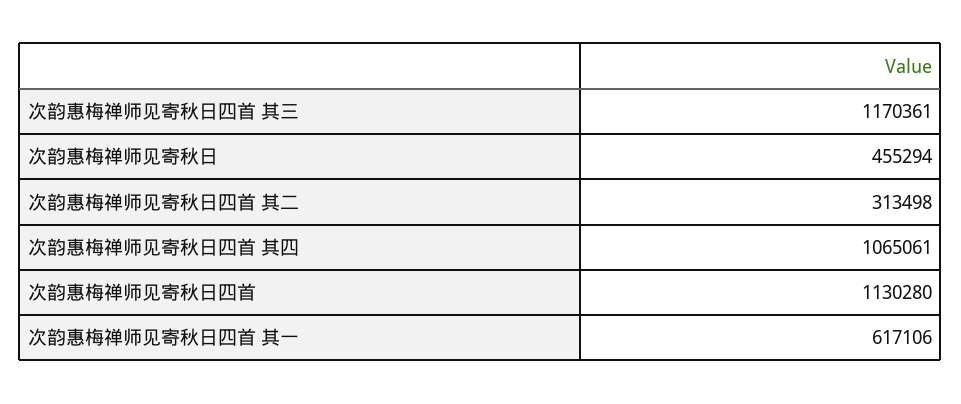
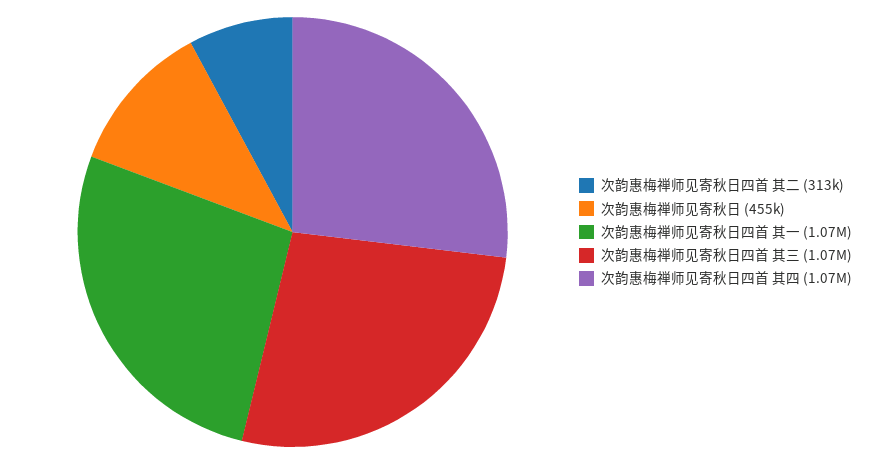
次韵惠梅禅师见寄秋日四首 其三: 1170361 -> 1070000
次韵惠梅禅师见寄秋日四首: 1130280 -> none
次韵惠梅禅师见寄秋日四首 其一: 617106 -> 1070000

